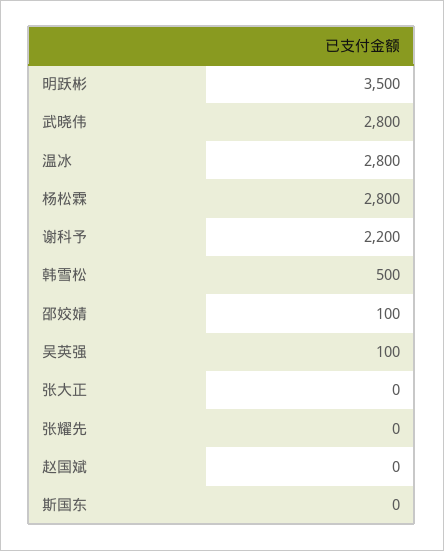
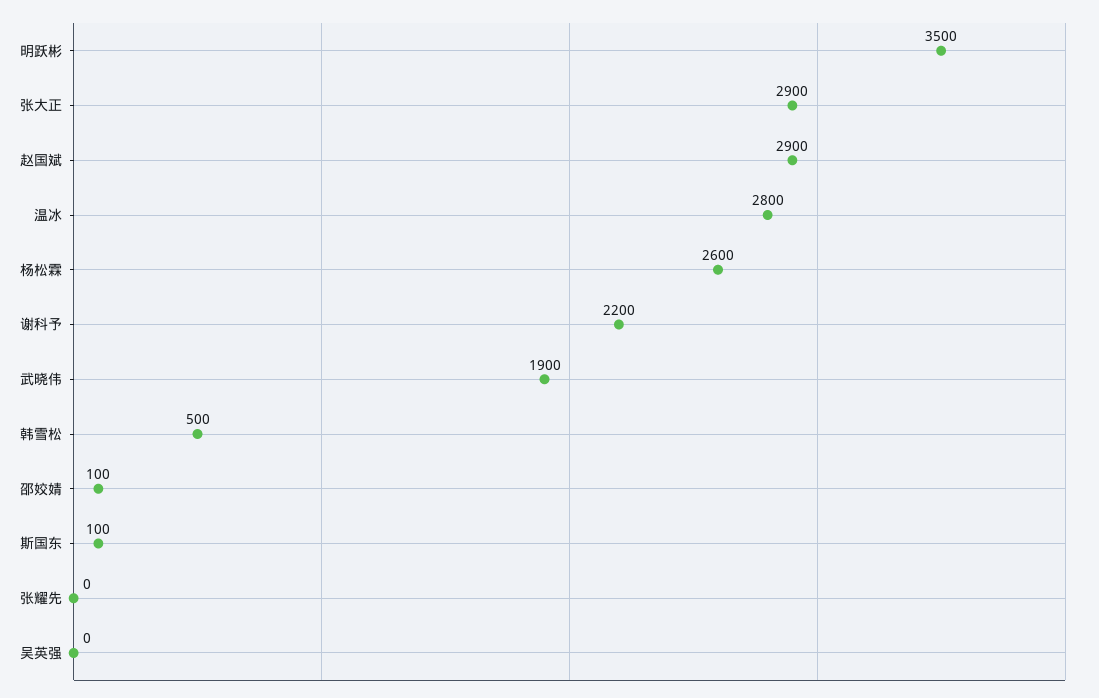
武晓伟: 2800 -> 1900
杨松霖: 2800 -> 2600
吴英强: 100 -> 0
张大正: 0 -> 2900
赵国斌: 0 -> 2900
斯国东: 0 -> 100

